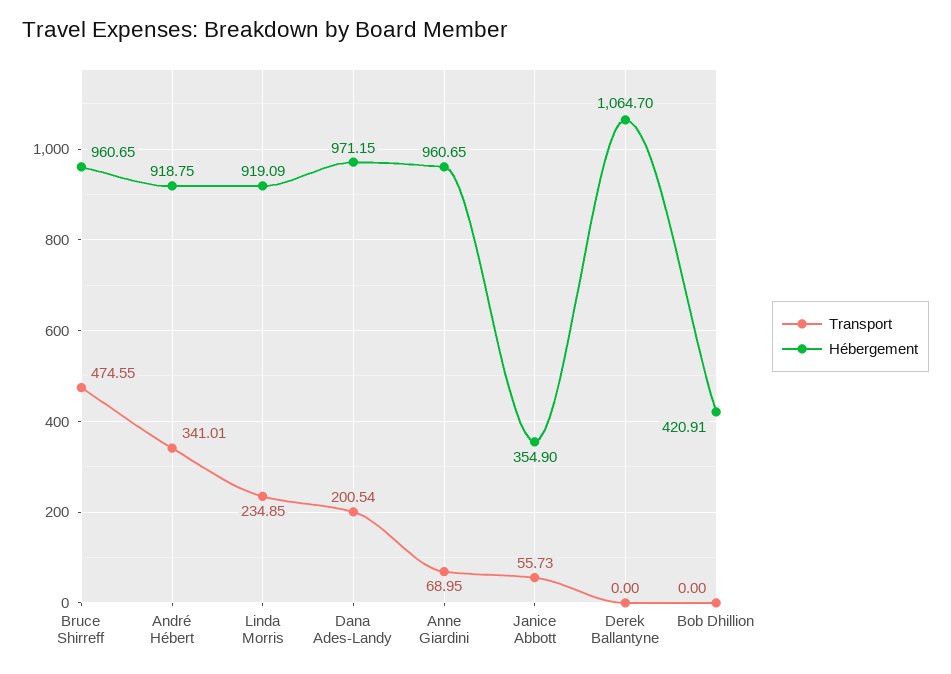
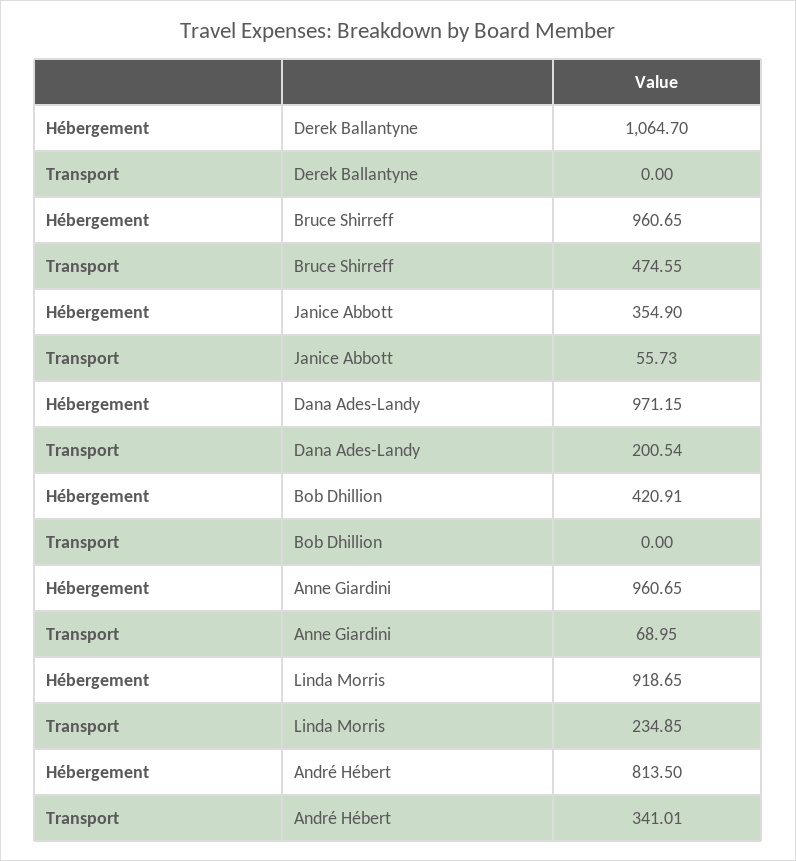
Hébergement, André Hébert: 918.75 -> 813.5
Hébergement, Linda Morris: 919.09 -> 918.65

